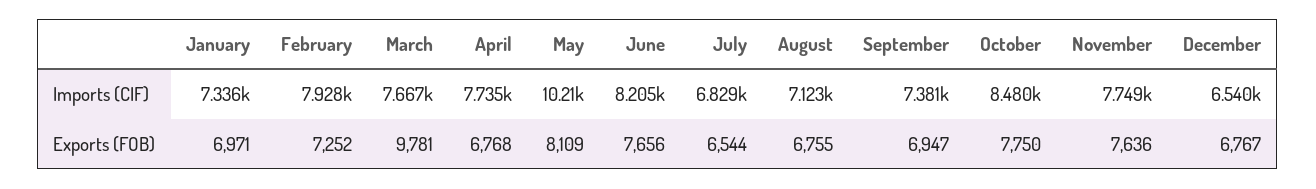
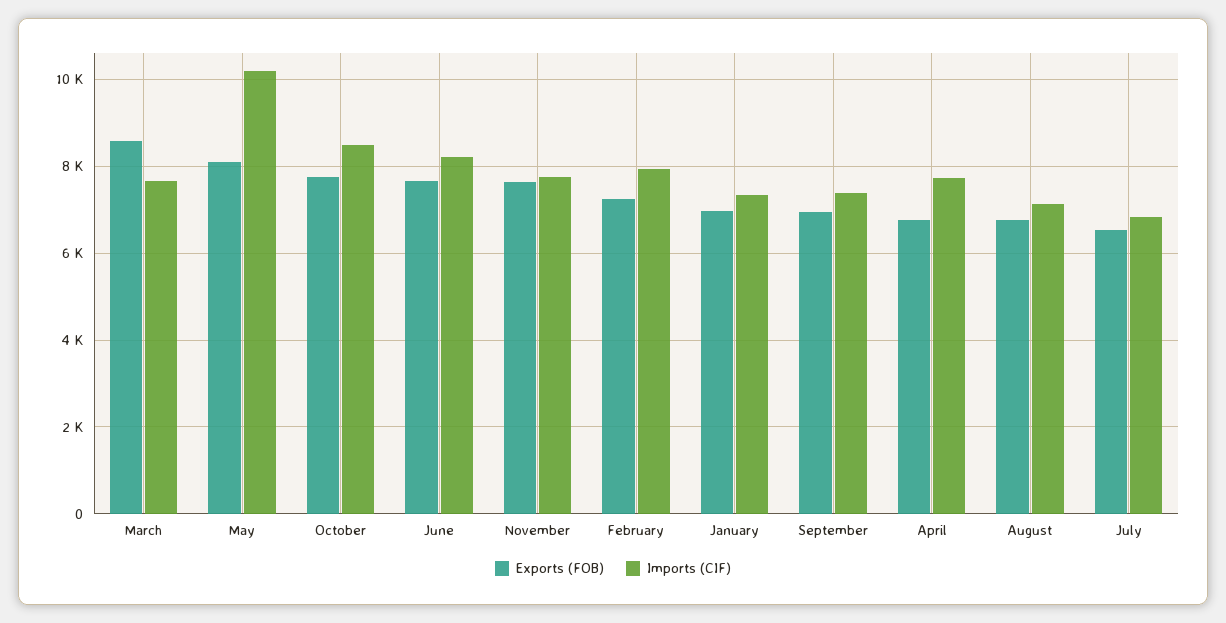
Imports (CIF), December: 6540 -> none
Exports (FOB), March: 9781 -> 8600
Exports (FOB), December: 6767 -> none

